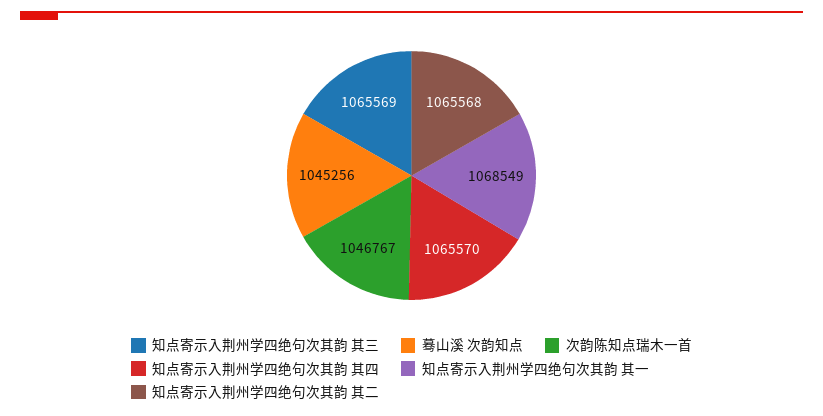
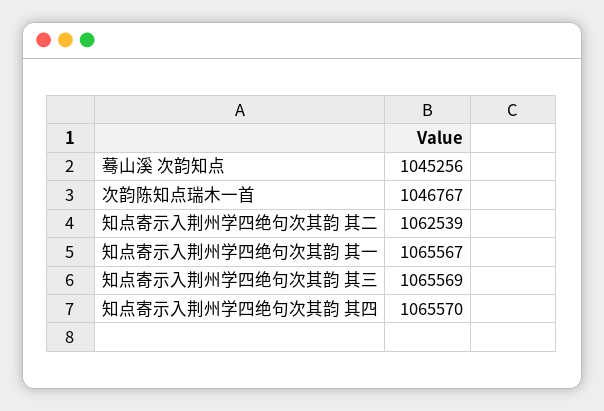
知点寄示入荆州学四绝句次其韵 其一: 1068549 -> 1065567
知点寄示入荆州学四绝句次其韵 其二: 1065568 -> 1062539

